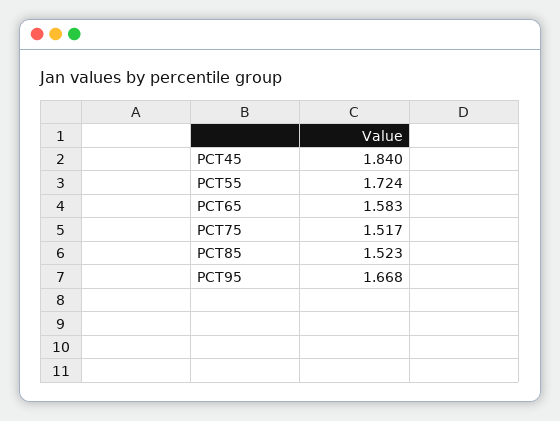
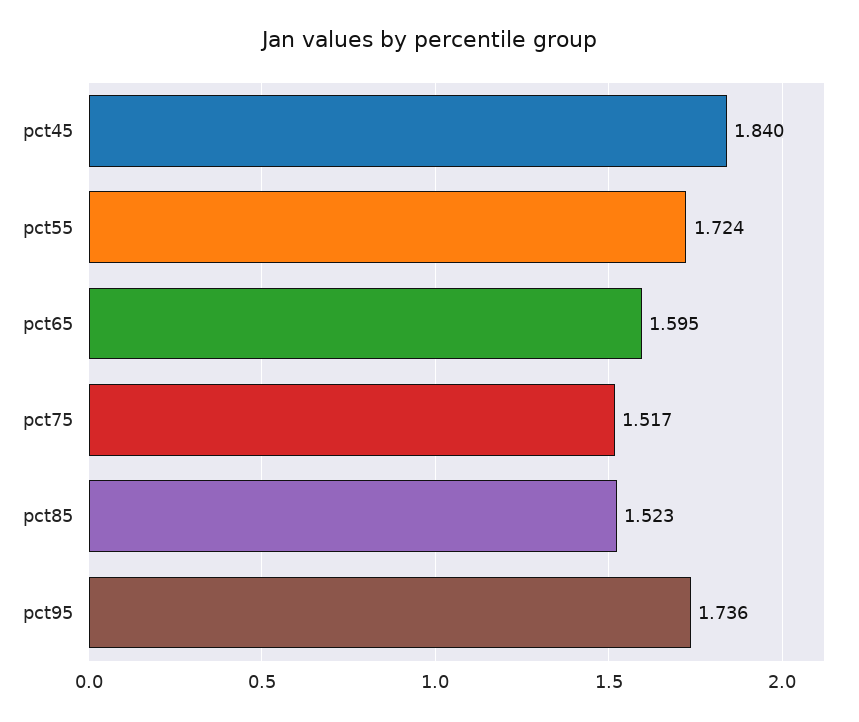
PCT65: 1.583 -> 1.595
PCT95: 1.668 -> 1.736

